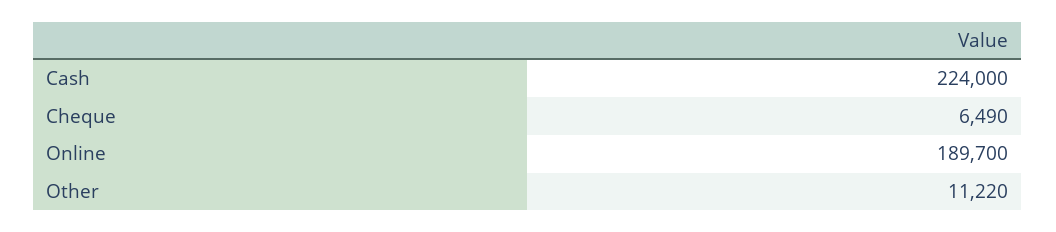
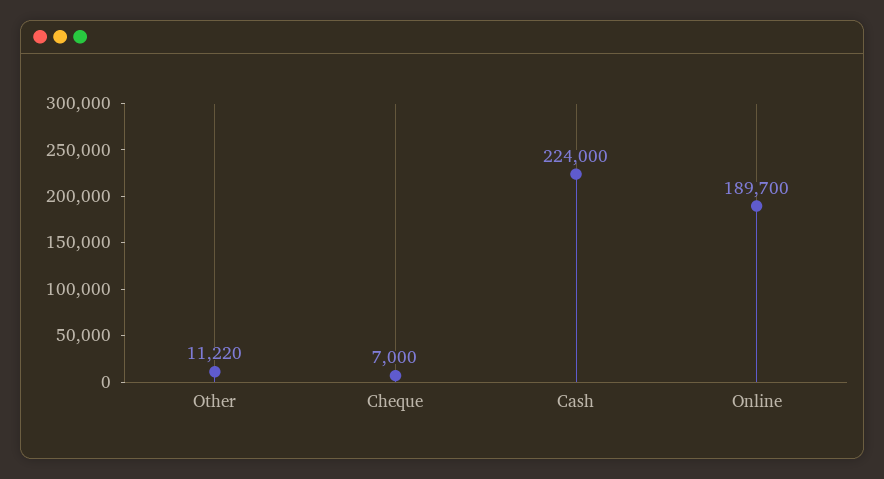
Cheque: 6490 -> 7000

